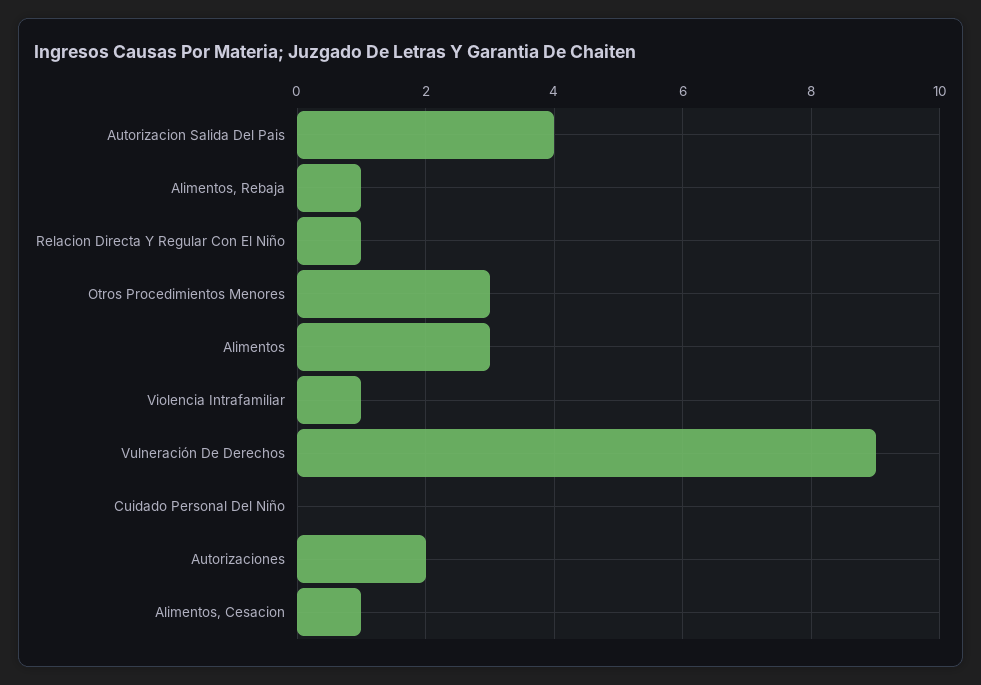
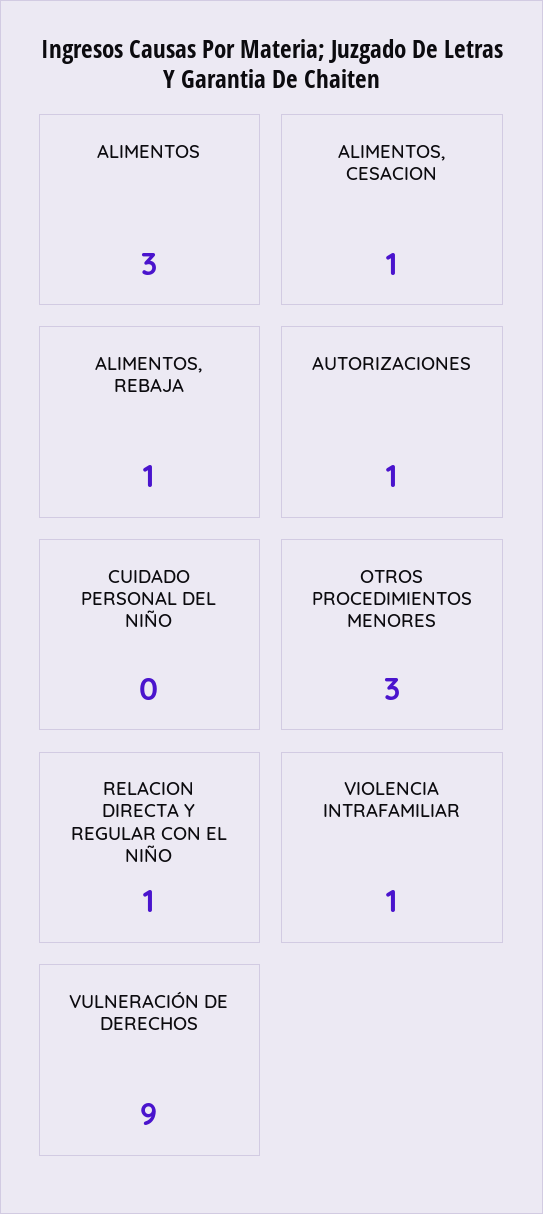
Autorizacion Salida Del Pais: 4 -> none
Autorizaciones: 2 -> 1

